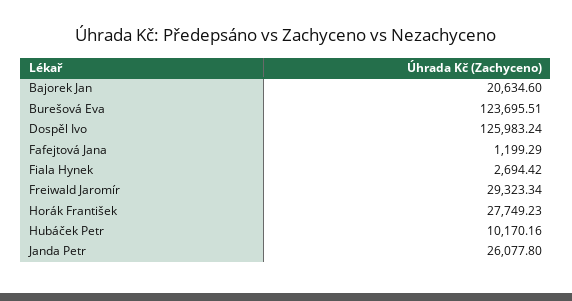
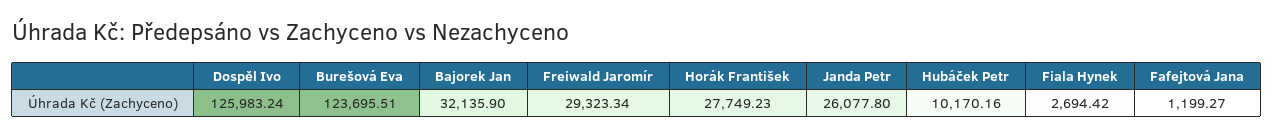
Bajorek Jan: 20634.6 -> 32135.9
Fafejtová Jana: 1199.29 -> 1199.27

